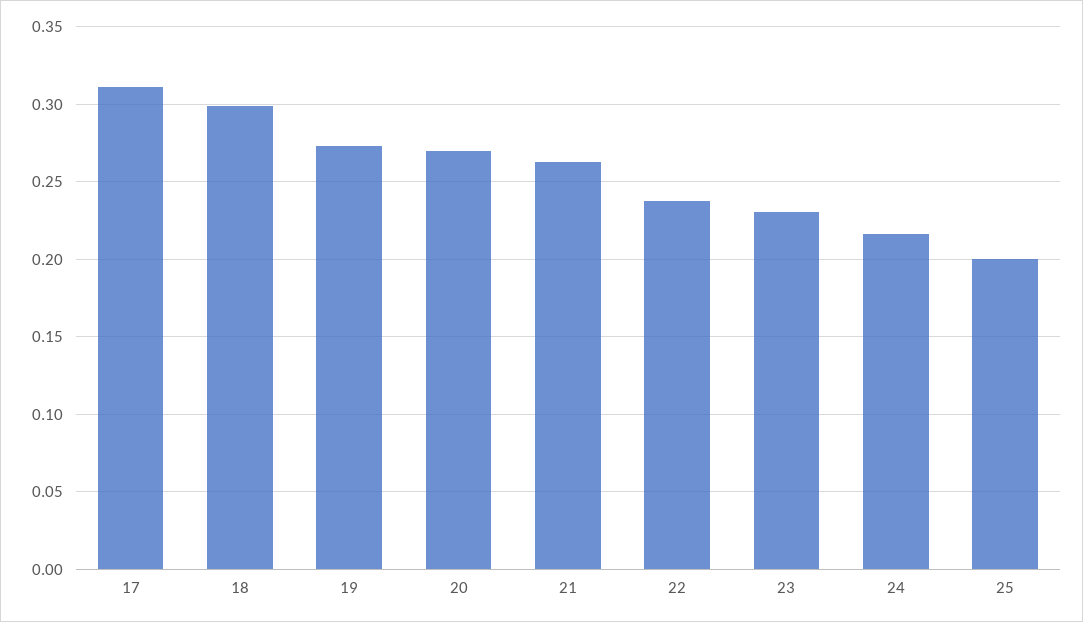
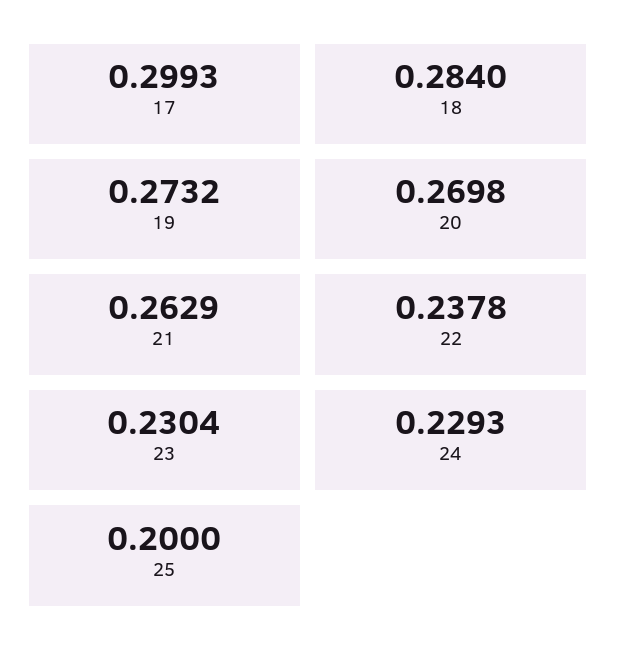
17: 0.31 -> 0.2993
18: 0.3 -> 0.284
24: 0.215 -> 0.2293

